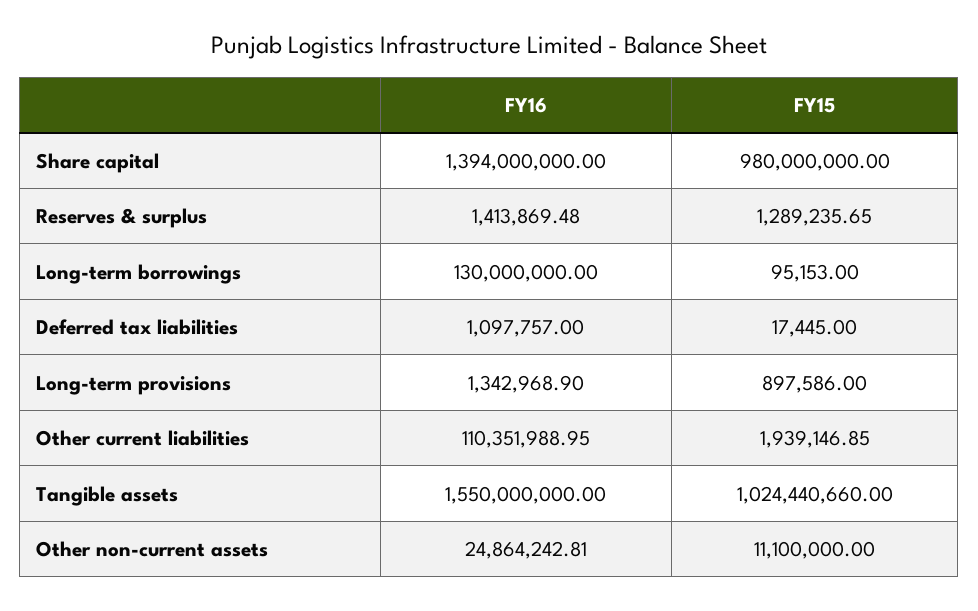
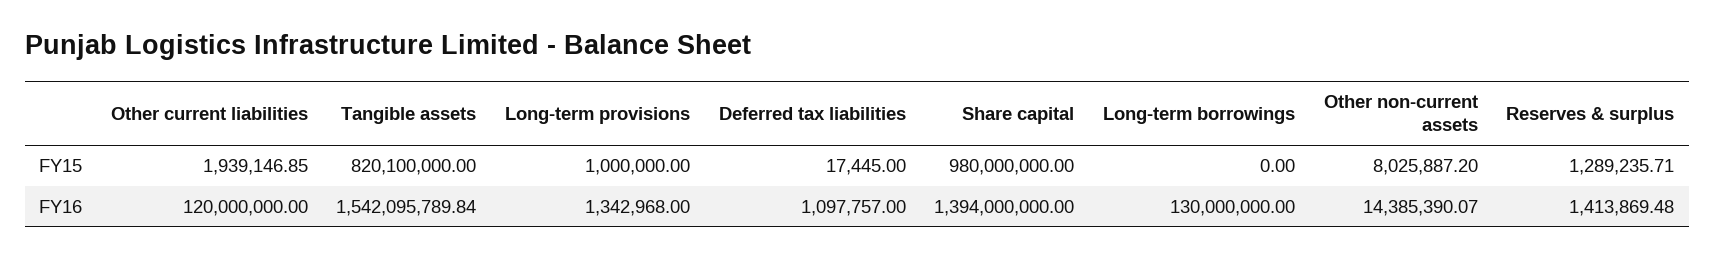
FY15, Reserves & surplus: 1289235.65 -> 1289235.71
FY15, Long-term borrowings: 95153 -> 0
FY16, Long-term provisions: 1342968.9 -> 1342968
FY15, Long-term provisions: 897586 -> 1000000
FY16, Other current liabilities: 110351988.95 -> 120000000
FY16, Tangible assets: 1550000000 -> 1542095789.84
FY15, Tangible assets: 1024440660 -> 820100000
FY16, Other non-current assets: 24864242.81 -> 14385390.07
FY15, Other non-current assets: 11100000 -> 8025887.2

